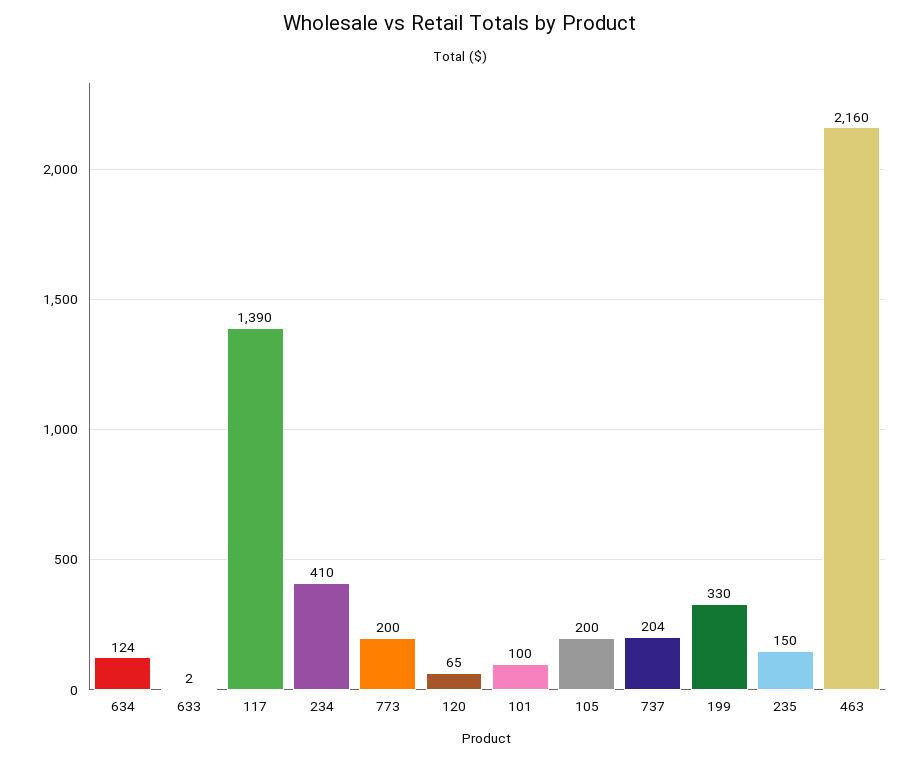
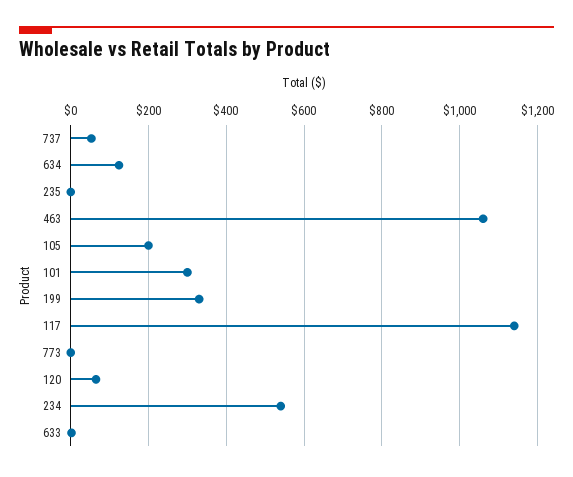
117: 1390 -> 1140
234: 410 -> 540
773: 200 -> 0
101: 100 -> 300
737: 204 -> 60
235: 150 -> 0
463: 2160 -> 1060

